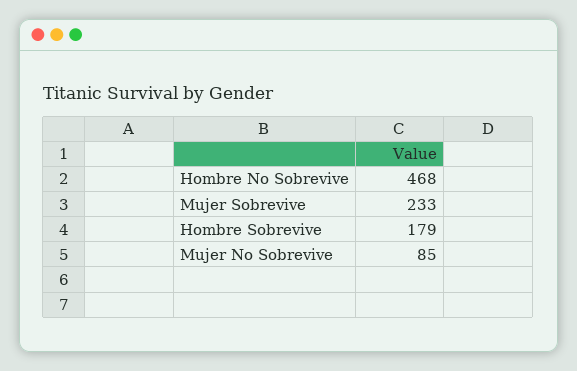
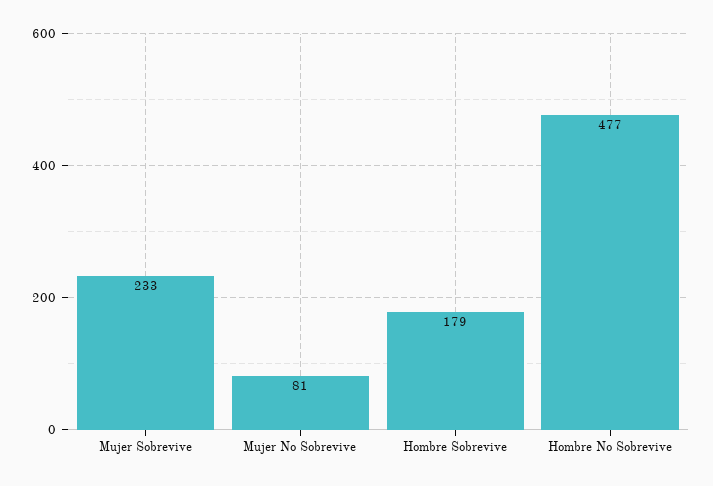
Hombre No Sobrevive: 468 -> 477
Mujer No Sobrevive: 85 -> 81

